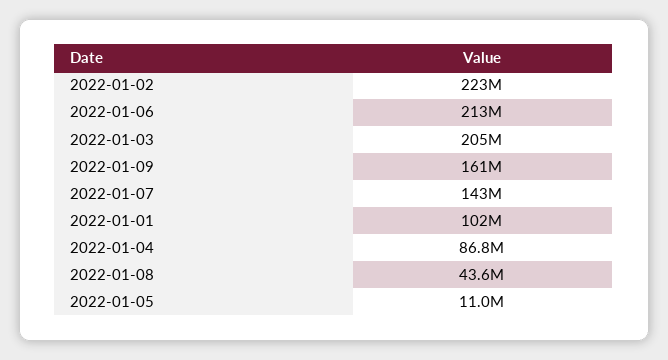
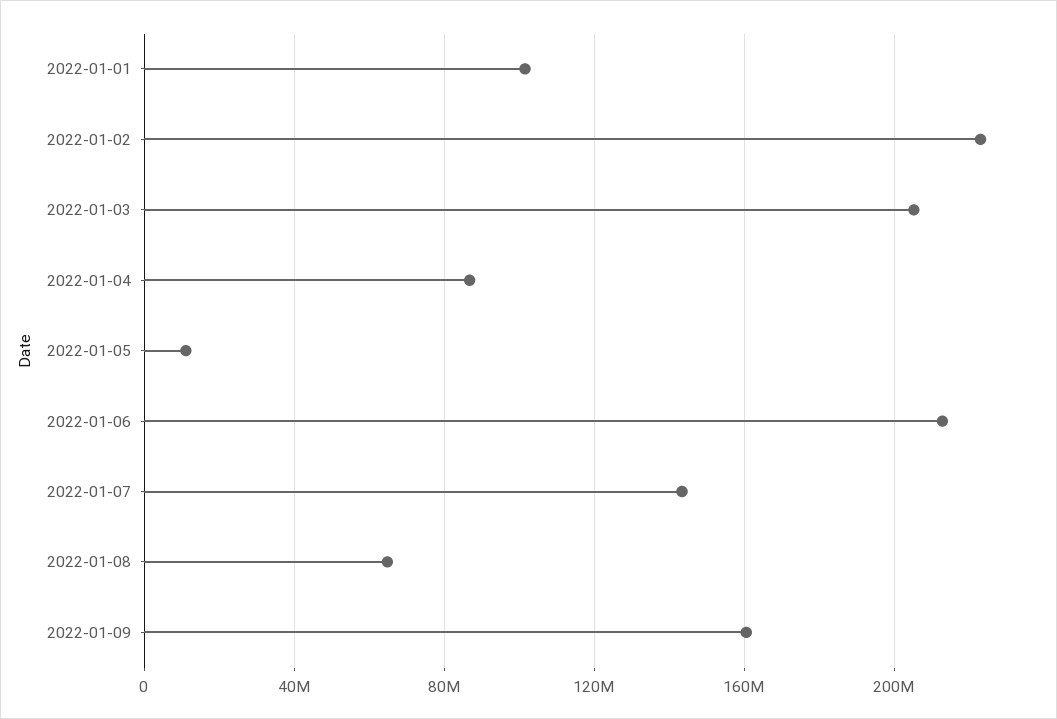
2022-01-08: 43600000 -> 65000000

